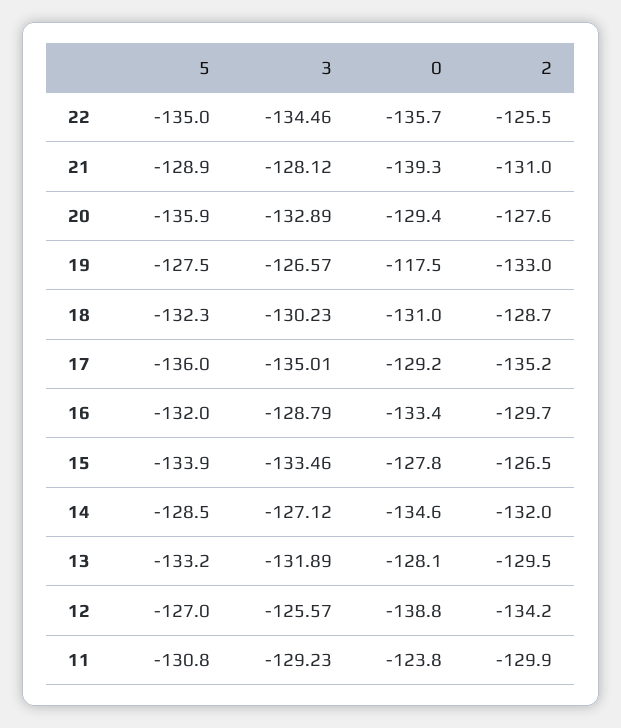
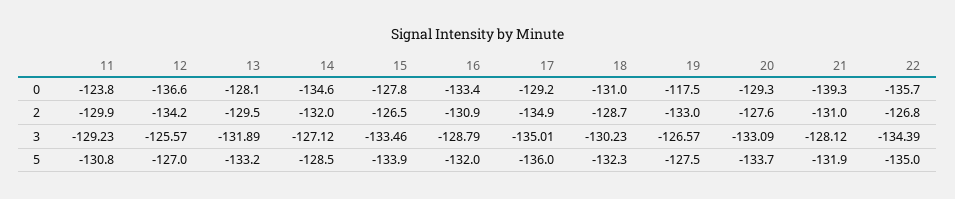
3, 22: -134.46 -> -134.39
2, 22: -125.5 -> -126.8
5, 21: -128.9 -> -131.9
5, 20: -135.9 -> -133.7
3, 20: -132.89 -> -133.09
0, 20: -129.4 -> -129.3
2, 17: -135.2 -> -134.9
2, 16: -129.7 -> -130.9
0, 12: -138.8 -> -136.6

